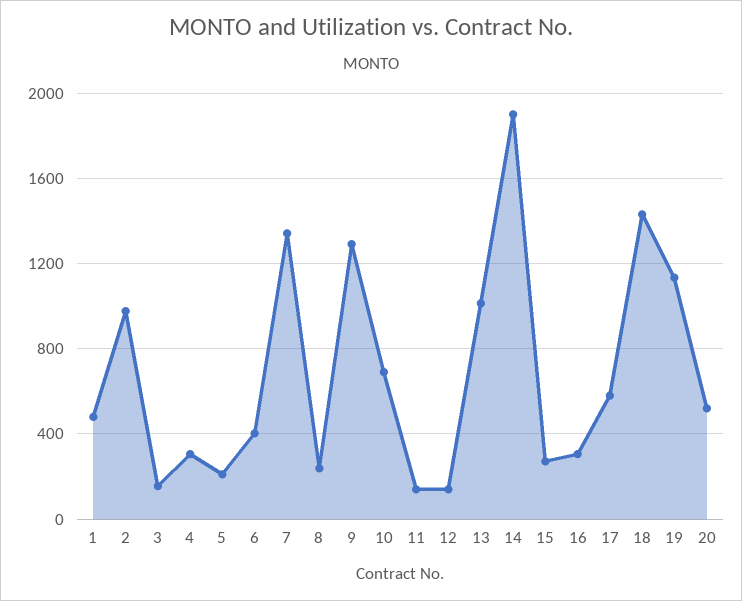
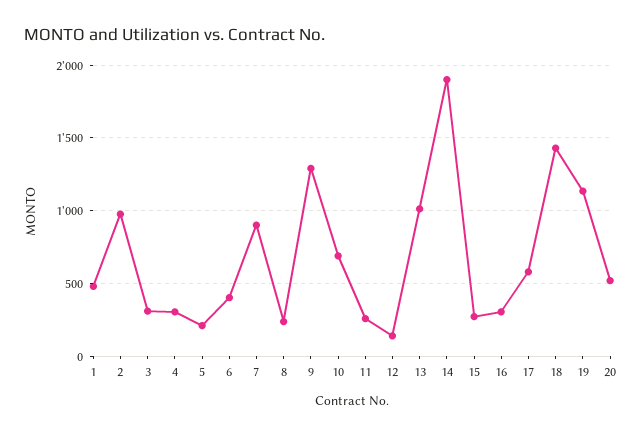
3: 150 -> 300
7: 1350 -> 900
11: 150 -> 250

